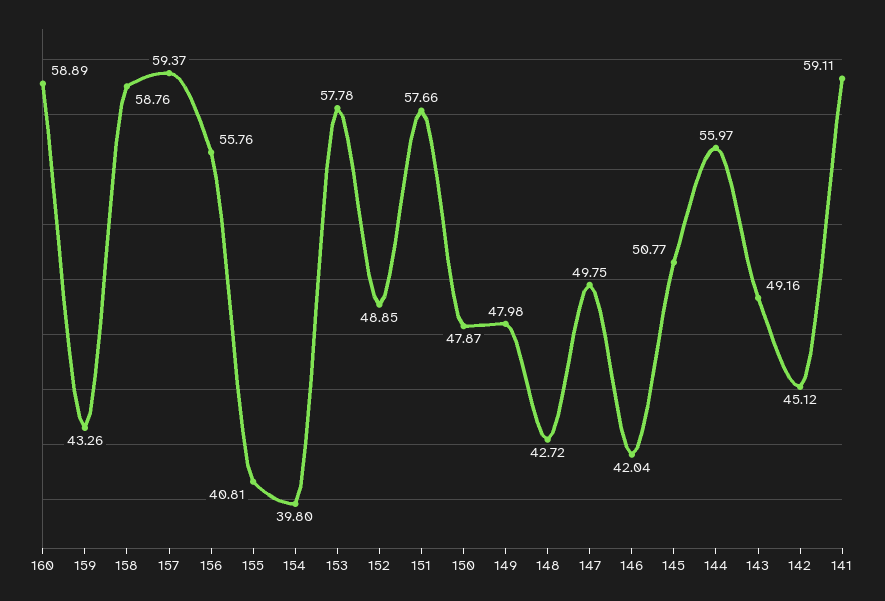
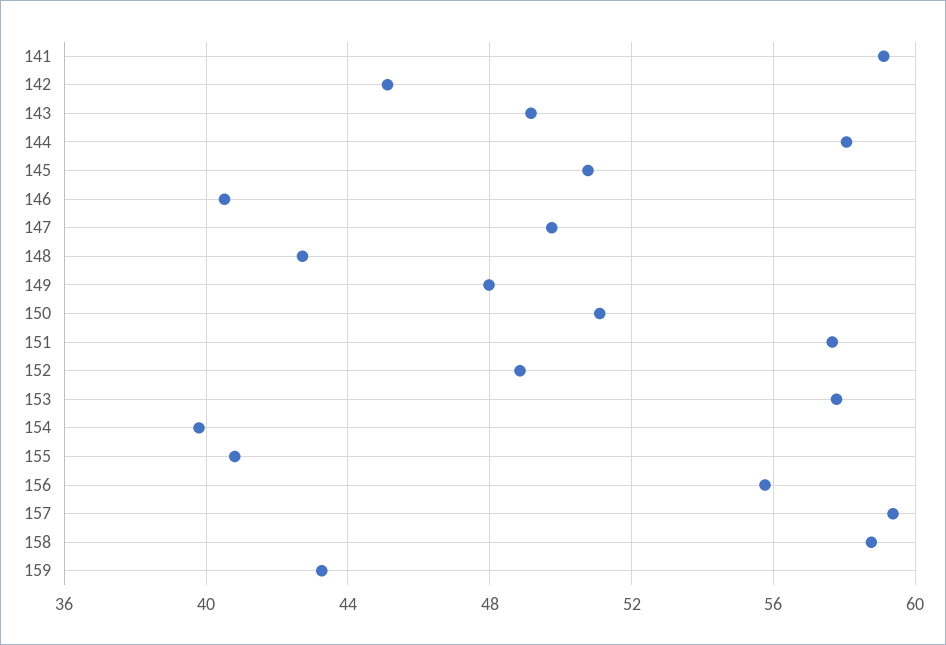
160: 58.89 -> none
150: 47.87 -> 51
146: 42.04 -> 40.5
144: 55.97 -> 58

